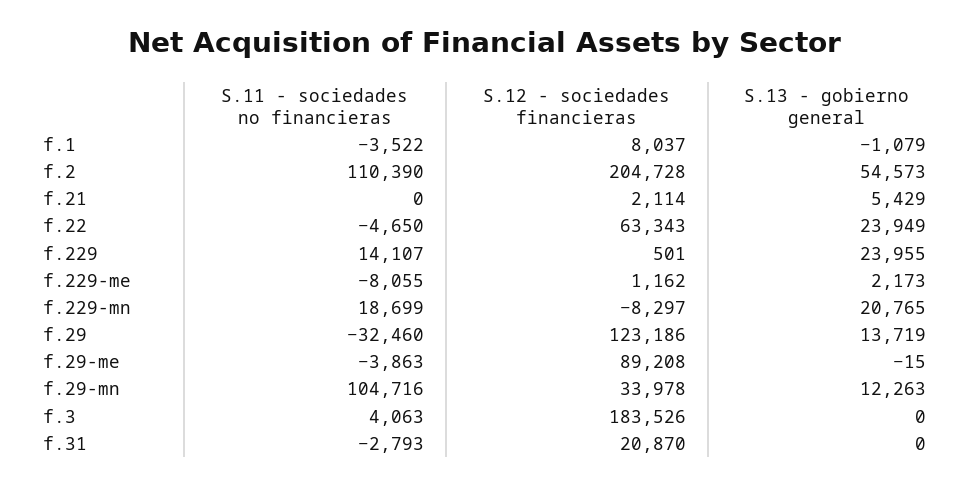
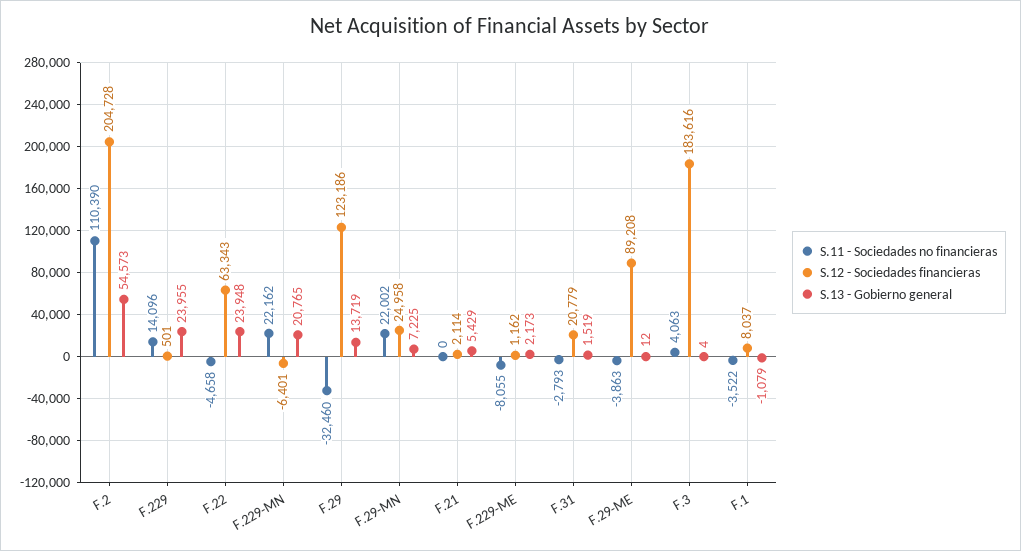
S.11 - sociedades no financieras, f.22: -4650 -> -4658
S.13 - gobierno general, f.22: 23949 -> 23948
S.11 - sociedades no financieras, f.229: 14107 -> 14096
S.11 - sociedades no financieras, f.229-mn: 18699 -> 22162
S.12 - sociedades financieras, f.229-mn: -8297 -> -6401
S.13 - gobierno general, f.29-me: -15 -> 12
S.11 - sociedades no financieras, f.29-mn: 104716 -> 22002
S.12 - sociedades financieras, f.29-mn: 33978 -> 24958
S.13 - gobierno general, f.29-mn: 12263 -> 7225
S.12 - sociedades financieras, f.3: 183526 -> 183616
S.13 - gobierno general, f.3: 0 -> 4
S.12 - sociedades financieras, f.31: 20870 -> 20779
S.13 - gobierno general, f.31: 0 -> 1519

